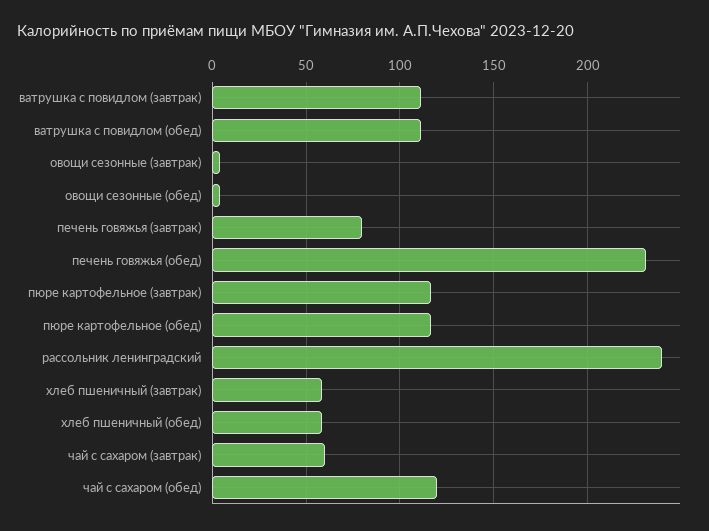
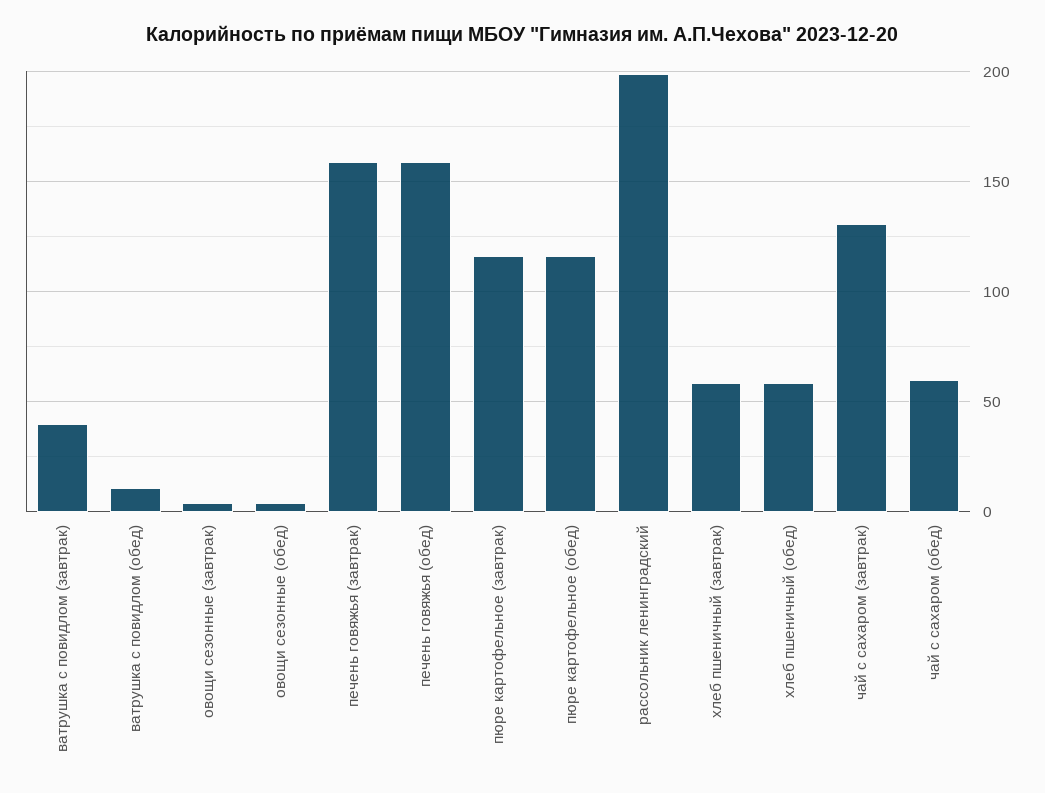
ватрушка с повидлом (завтрак): 110 -> 40
ватрушка с повидлом (обед): 110 -> 10
печень говяжья (завтрак): 80 -> 160
печень говяжья (обед): 230 -> 160
рассольник ленинградский: 240 -> 200
чай с сахаром (завтрак): 60 -> 130
чай с сахаром (обед): 120 -> 60

